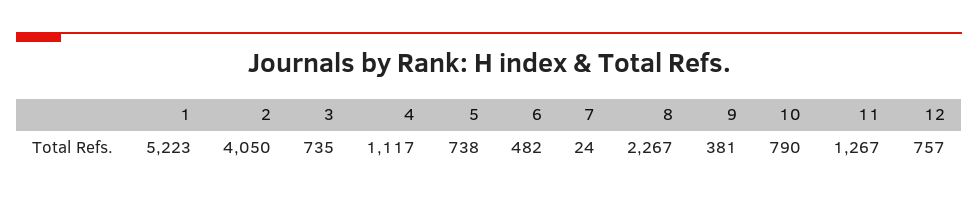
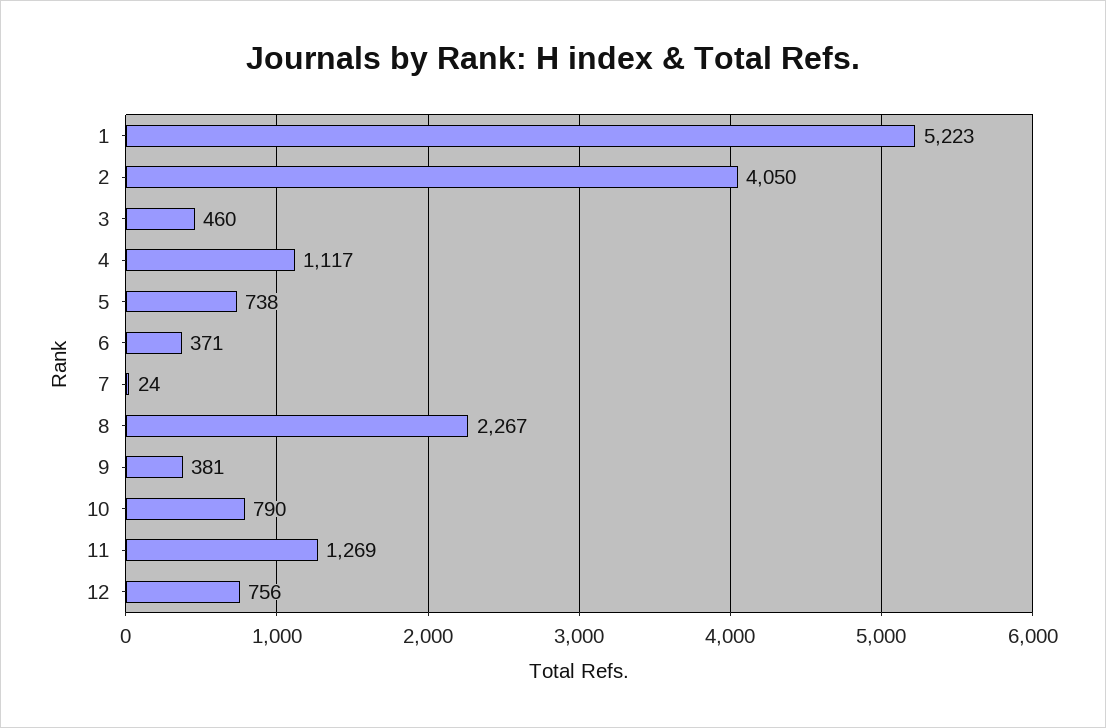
3: 735 -> 460
6: 482 -> 371
11: 1267 -> 1269
12: 757 -> 756

